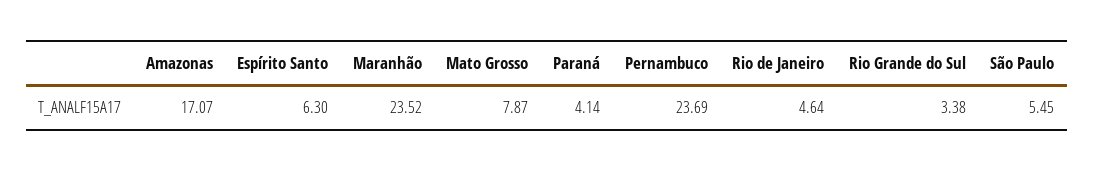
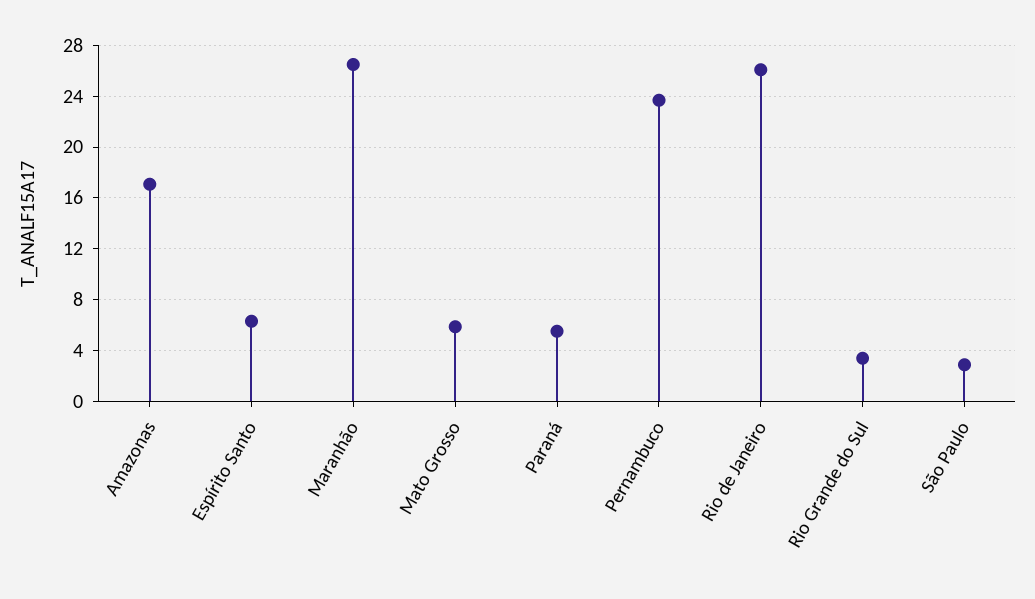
Maranhão: 23.52 -> 26.5
Mato Grosso: 7.87 -> 6
Paraná: 4.14 -> 5.5
Rio de Janeiro: 4.64 -> 26
São Paulo: 5.45 -> 3

